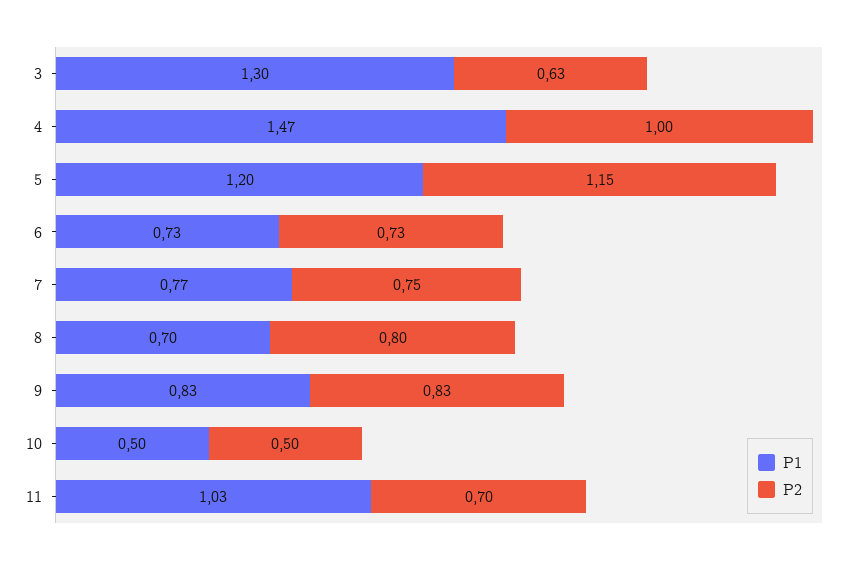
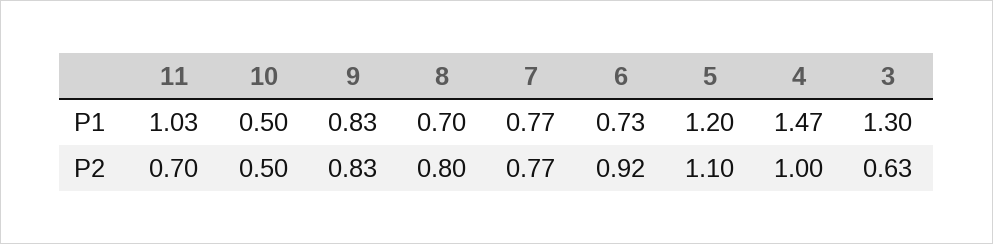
P2, 5: 1.15 -> 1.1
P2, 6: 0.73 -> 0.92
P2, 7: 0.75 -> 0.77

